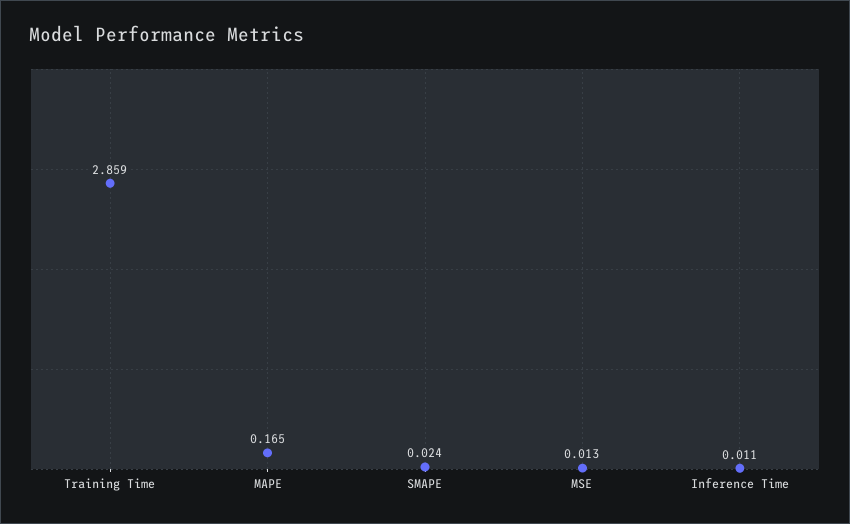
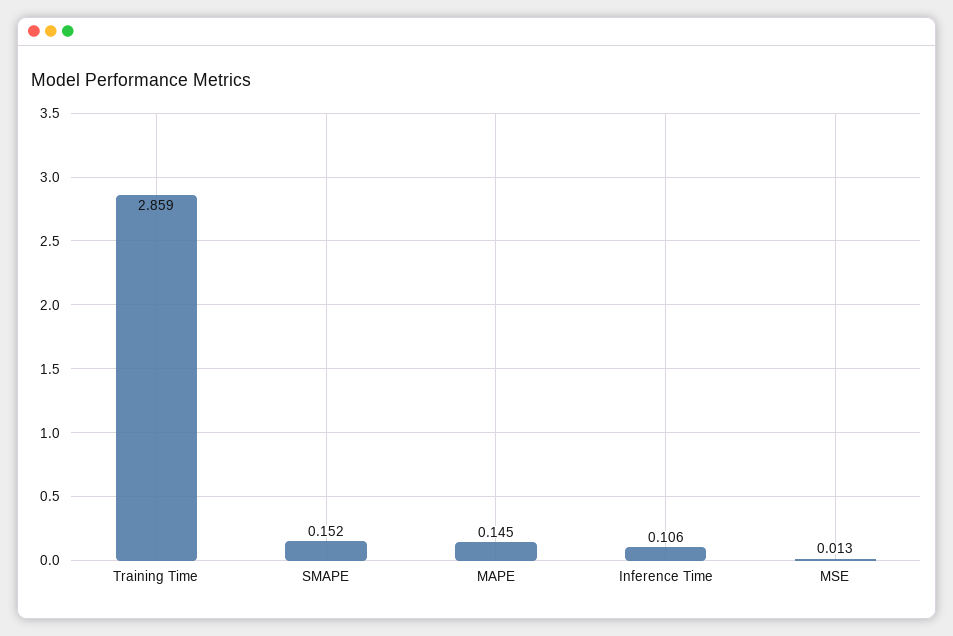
MAPE: 0.165 -> 0.145
SMAPE: 0.024 -> 0.152
Inference Time: 0.011 -> 0.106

